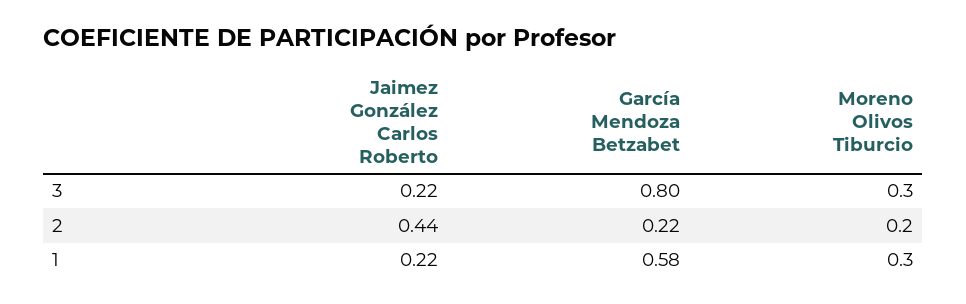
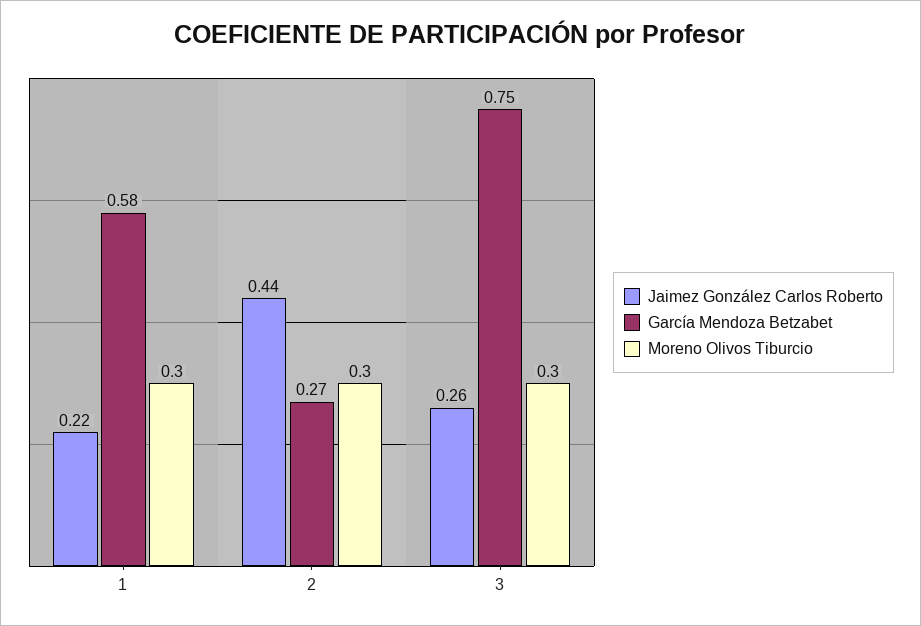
Jaimez González Carlos Roberto, 3: 0.22 -> 0.26
García Mendoza Betzabet, 3: 0.8 -> 0.75
García Mendoza Betzabet, 2: 0.22 -> 0.27
Moreno Olivos Tiburcio, 2: 0.2 -> 0.3

